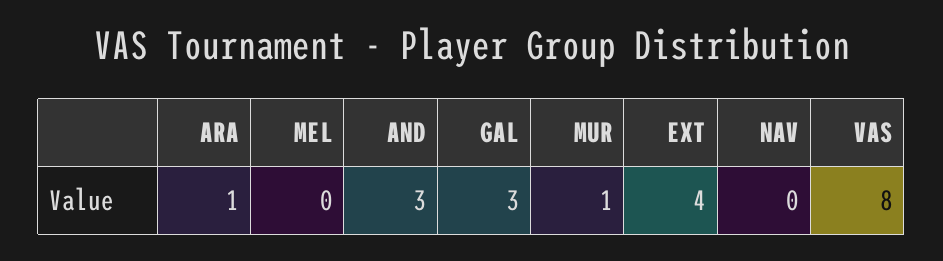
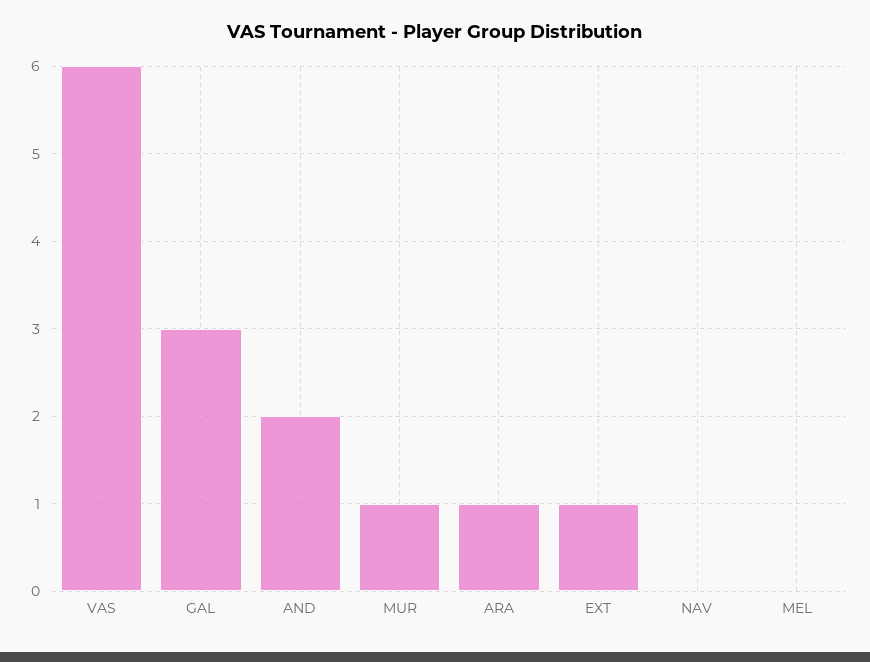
AND: 3 -> 2
EXT: 4 -> 1
VAS: 8 -> 6

